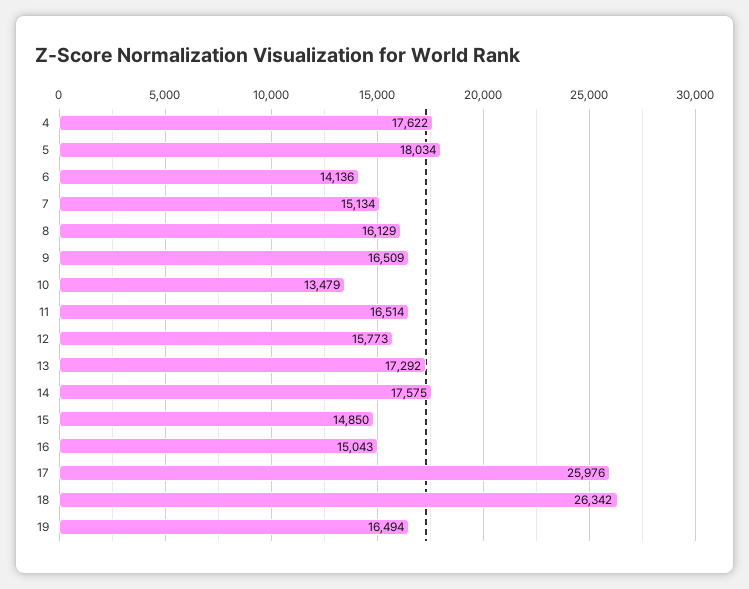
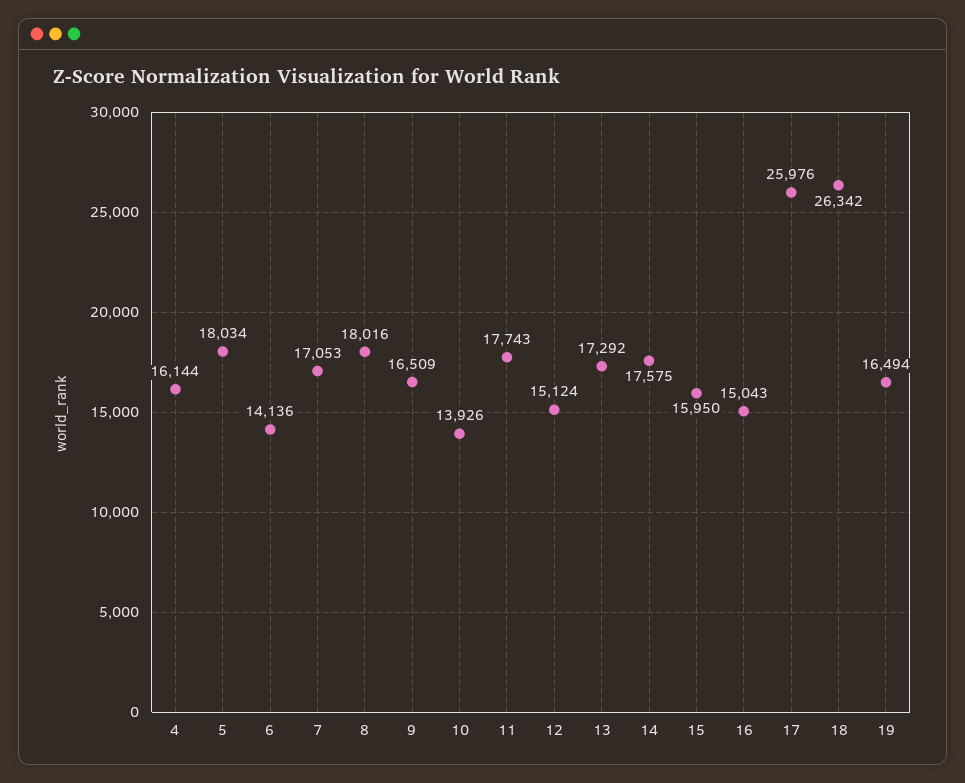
4: 17622 -> 16144
7: 15134 -> 17053
8: 16129 -> 18016
10: 13479 -> 13926
11: 16514 -> 17743
12: 15773 -> 15124
15: 14850 -> 15950

